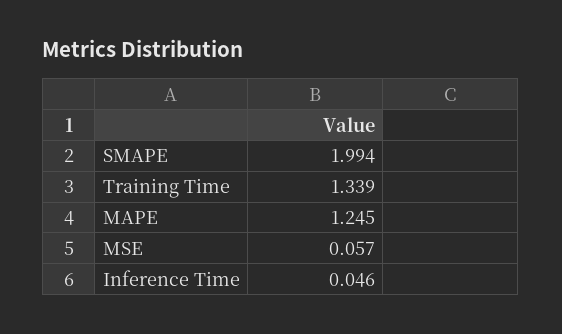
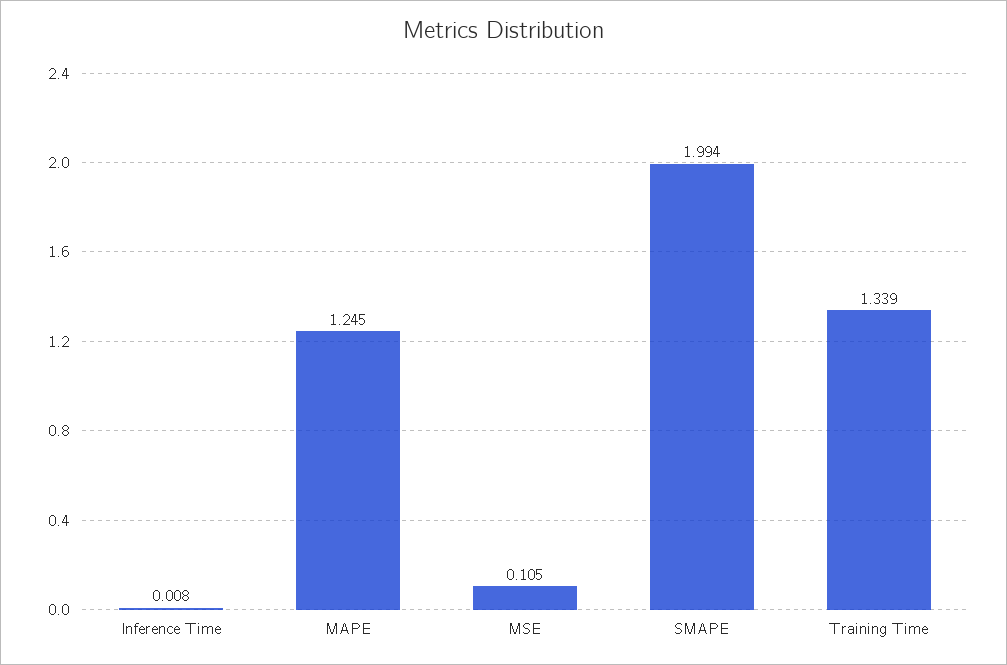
MSE: 0.057 -> 0.105
Inference Time: 0.046 -> 0.008

